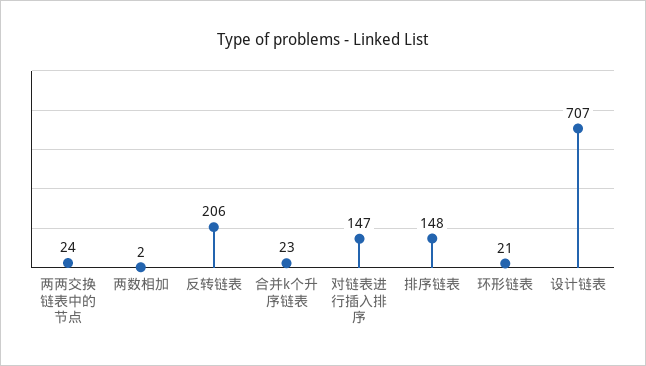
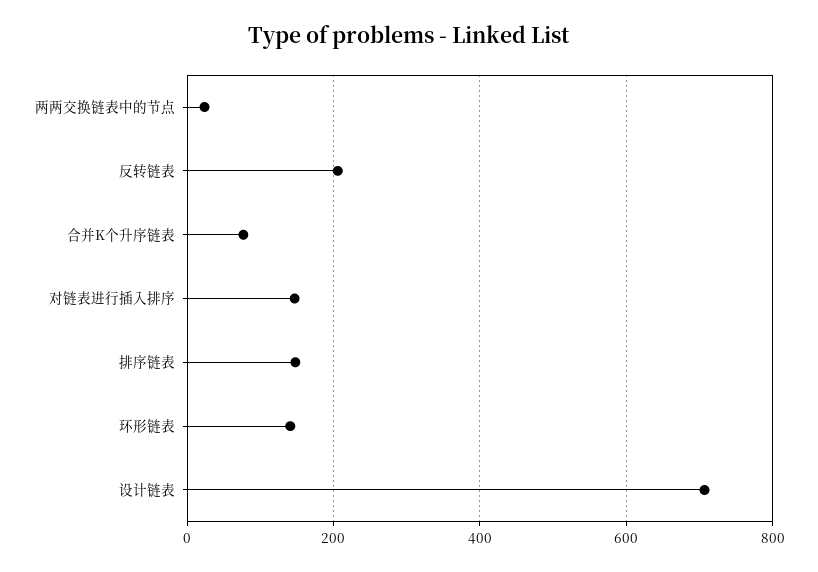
两数相加: 2 -> none
合并k个升序链表: 23 -> 80
环形链表: 21 -> 140

